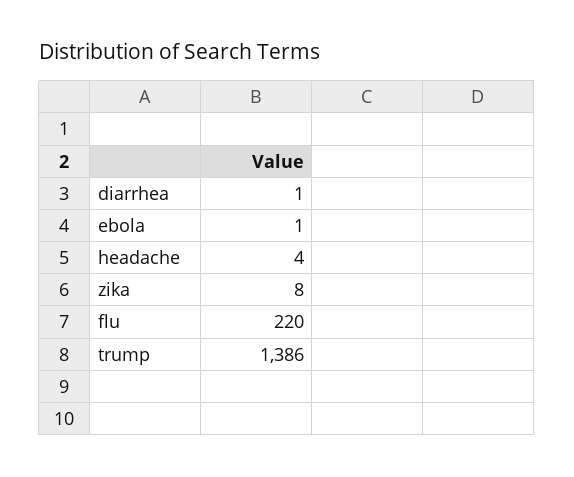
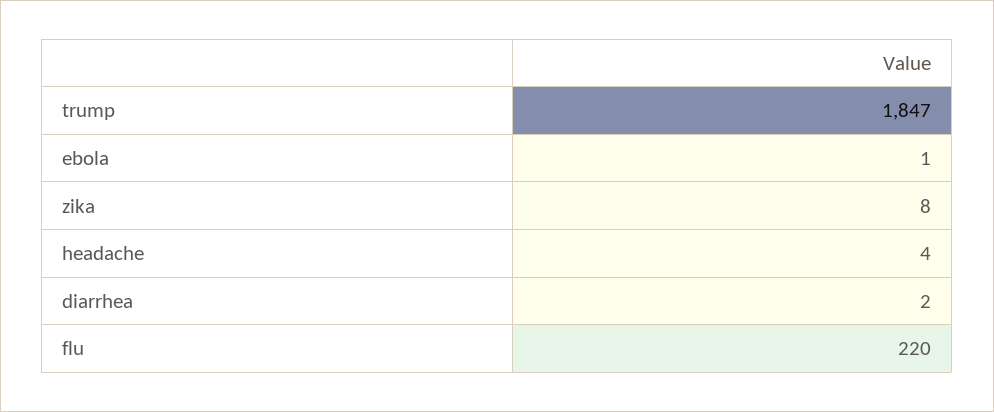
diarrhea: 1 -> 2
trump: 1386 -> 1847

